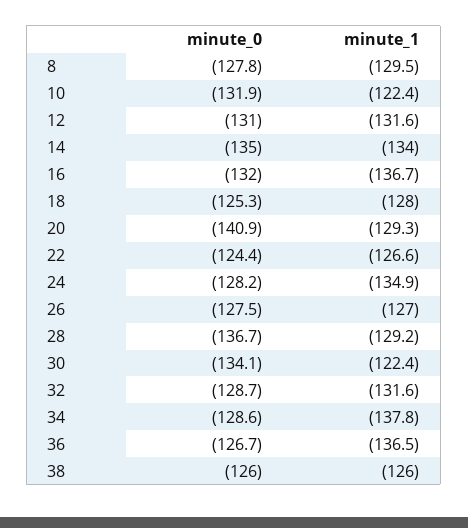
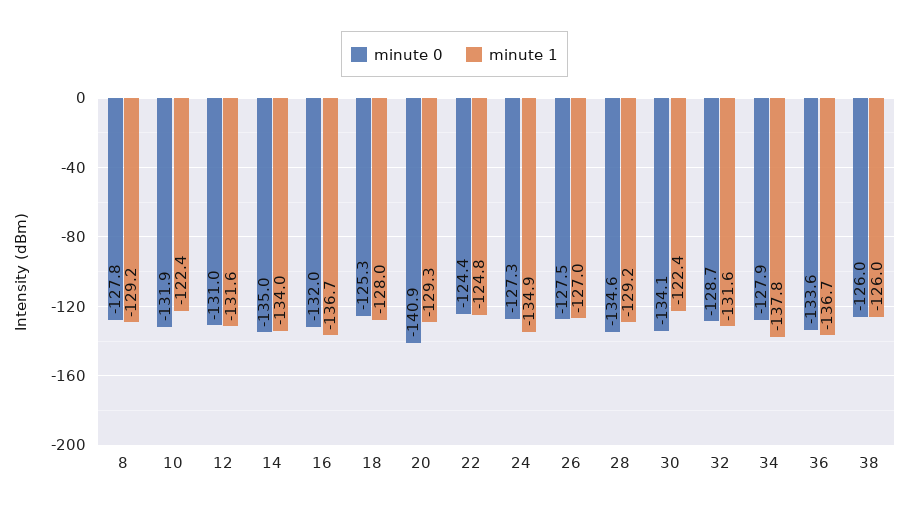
minute_1, 8: -129.5 -> -129.2
minute_1, 22: -126.6 -> -124.8
minute_0, 24: -128.2 -> -127.3
minute_0, 28: -136.7 -> -134.6
minute_0, 34: -128.6 -> -127.9
minute_0, 36: -126.7 -> -133.6
minute_1, 36: -136.5 -> -136.7

